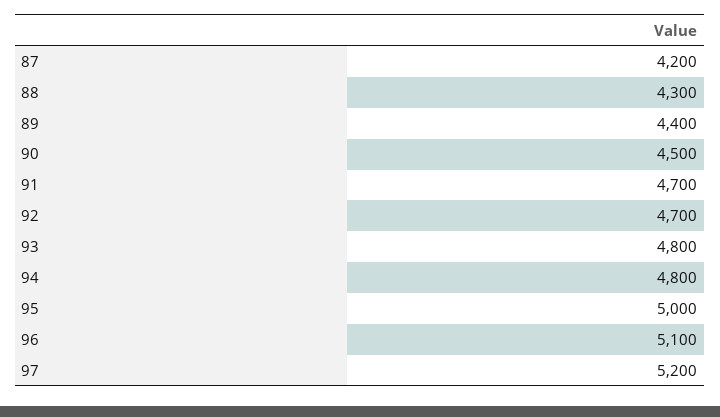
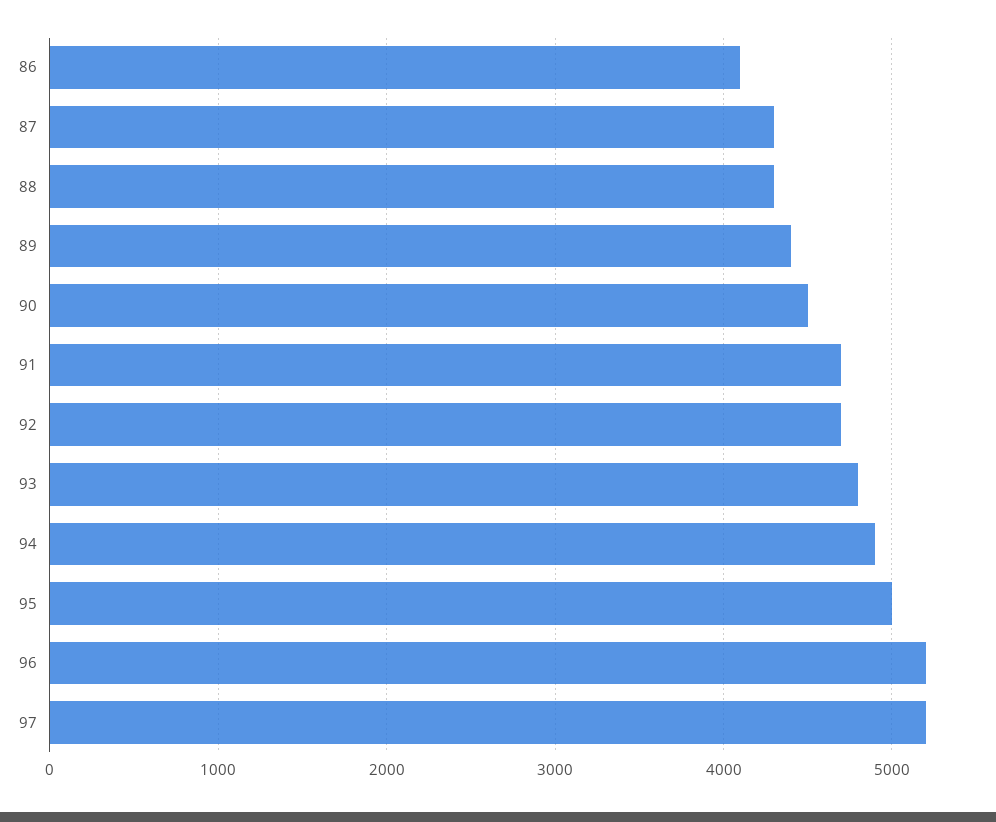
87: 4200 -> 4300
94: 4800 -> 4900
96: 5100 -> 5200
86: none -> 4100

